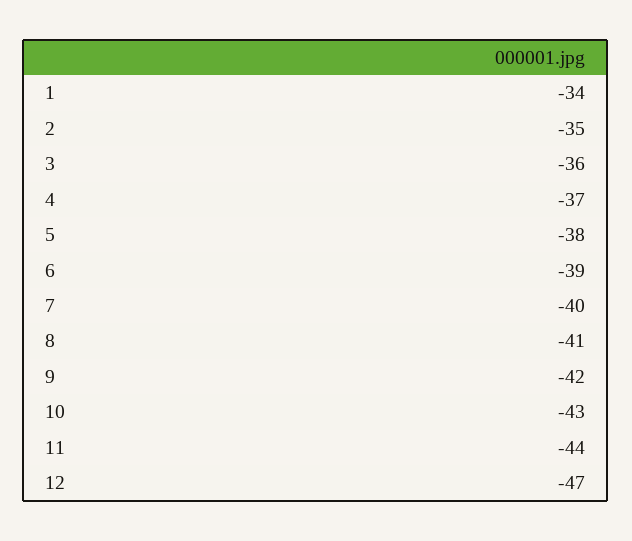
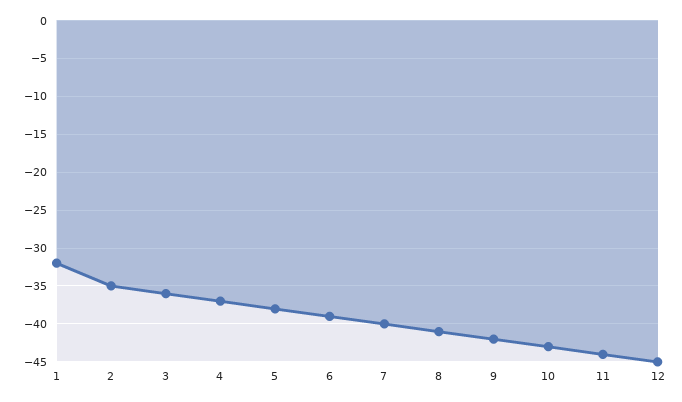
1: -34 -> -32
12: -47 -> -45

